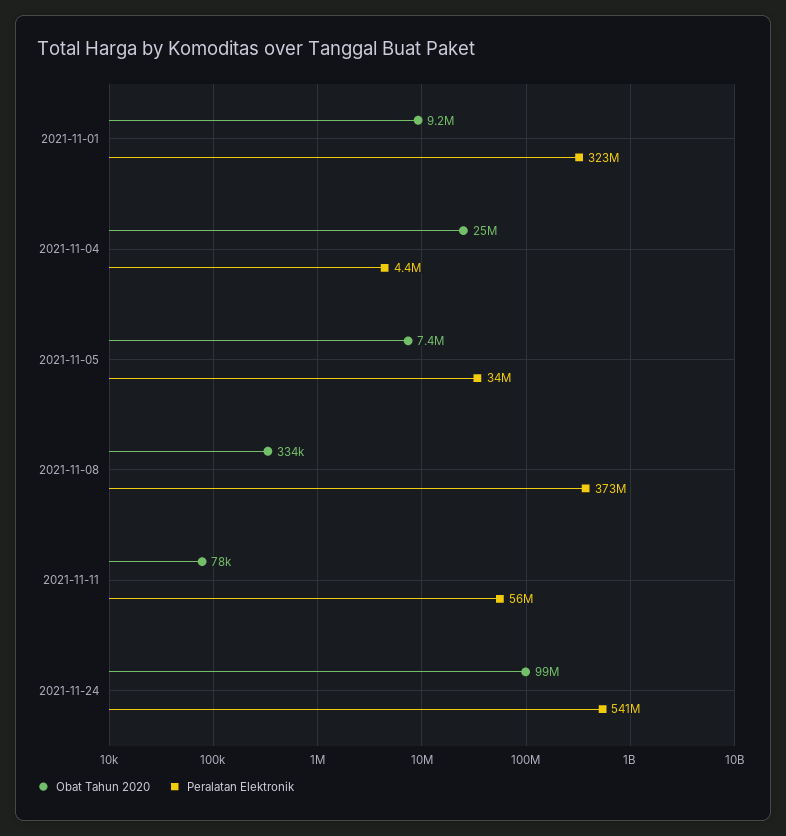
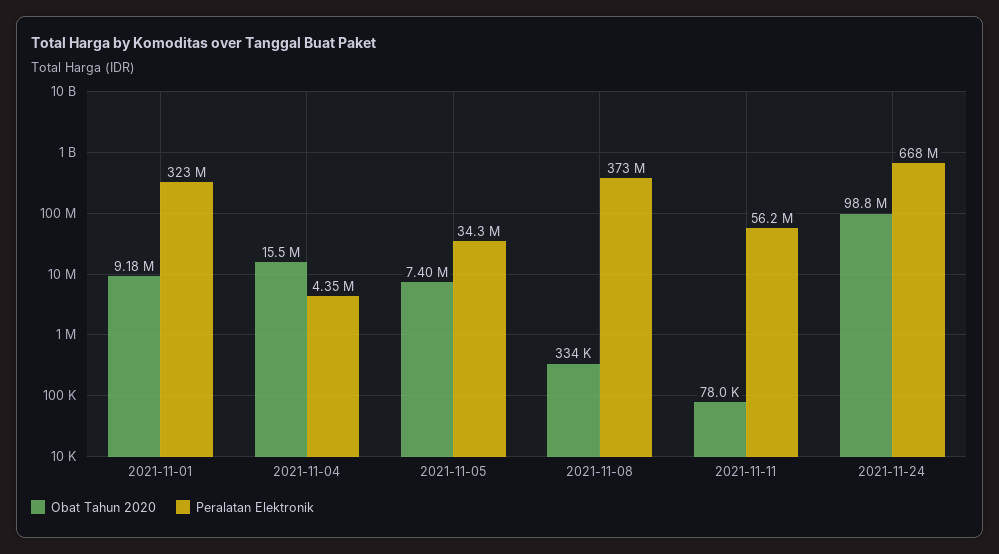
Obat Tahun 2020, 2021-11-04: 25000000 -> 15500000
Peralatan Elektronik, 2021-11-24: 541000000 -> 668000000

